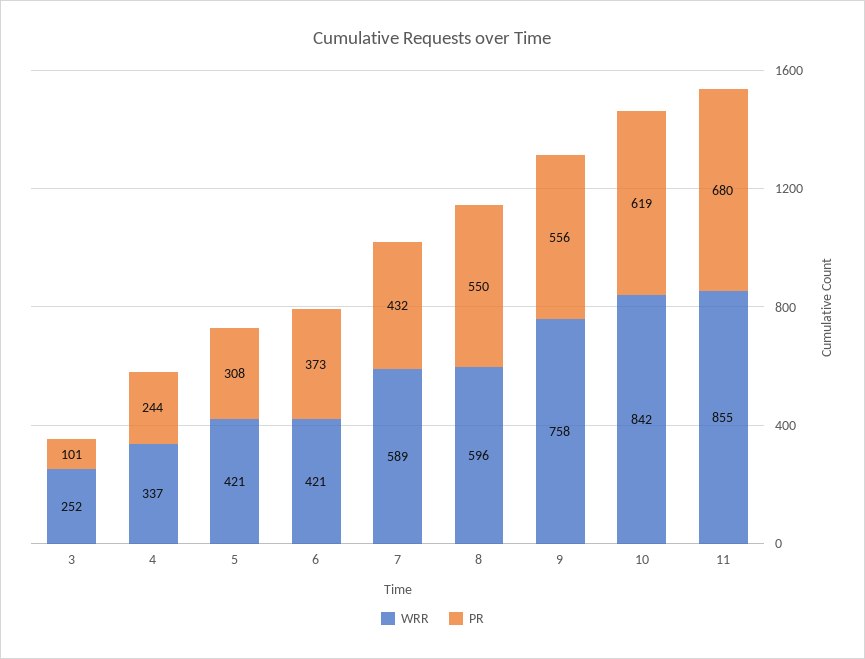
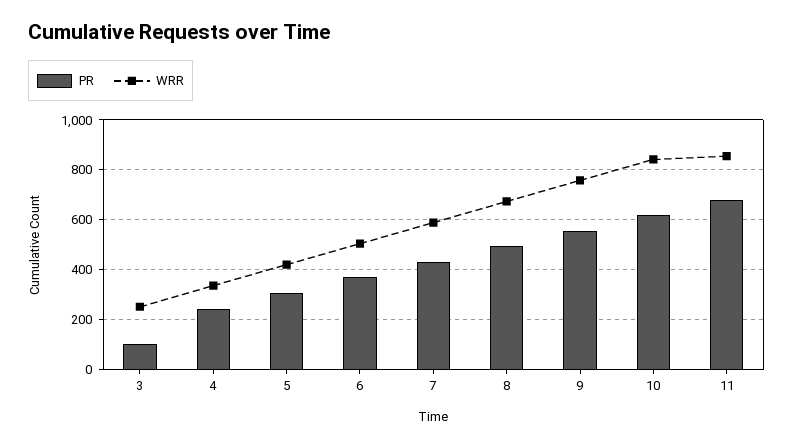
WRR, 6: 421 -> 500
WRR, 8: 596 -> 675
PR, 8: 550 -> 500

